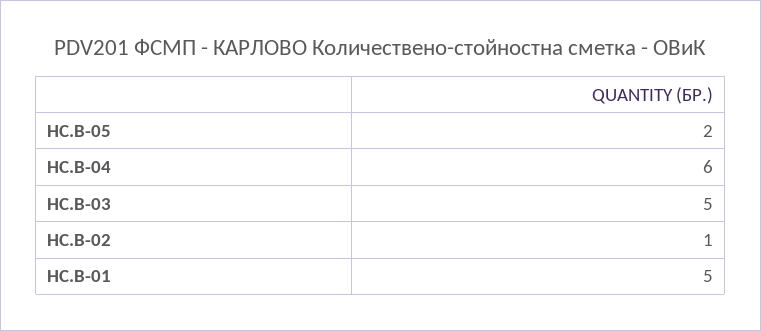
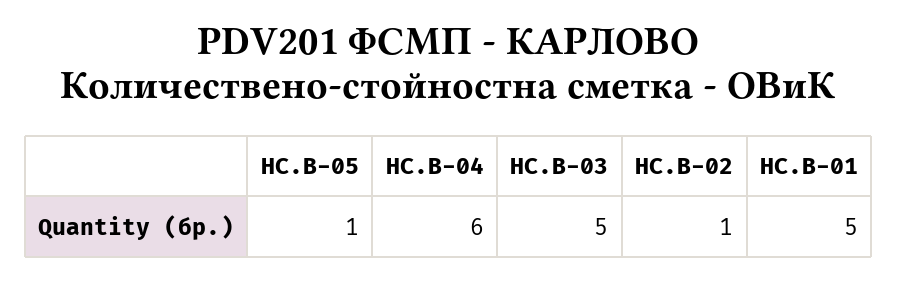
HC.B-05: 2 -> 1

